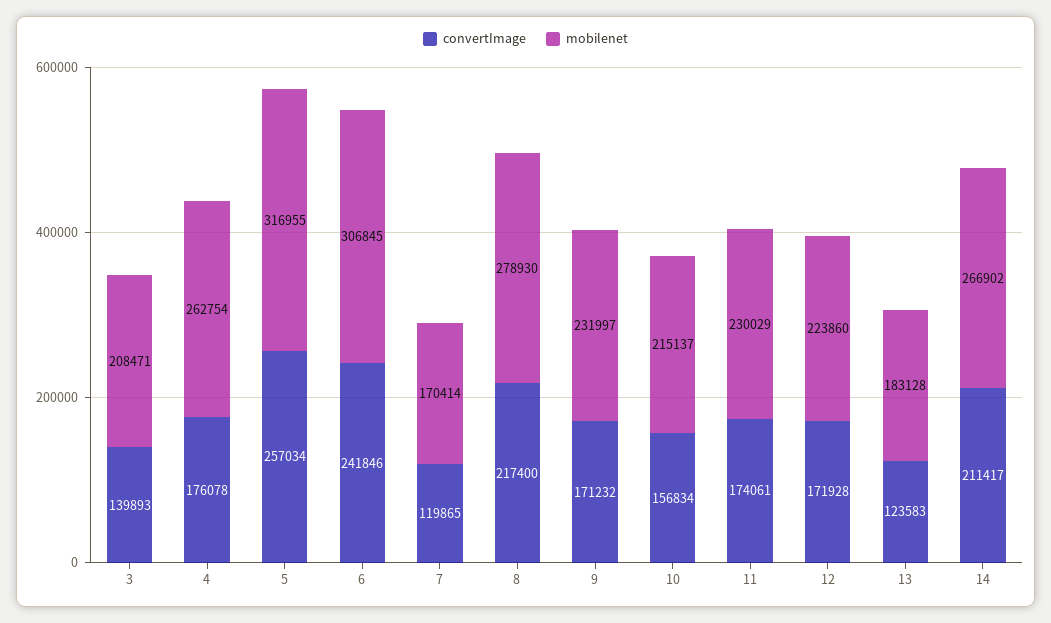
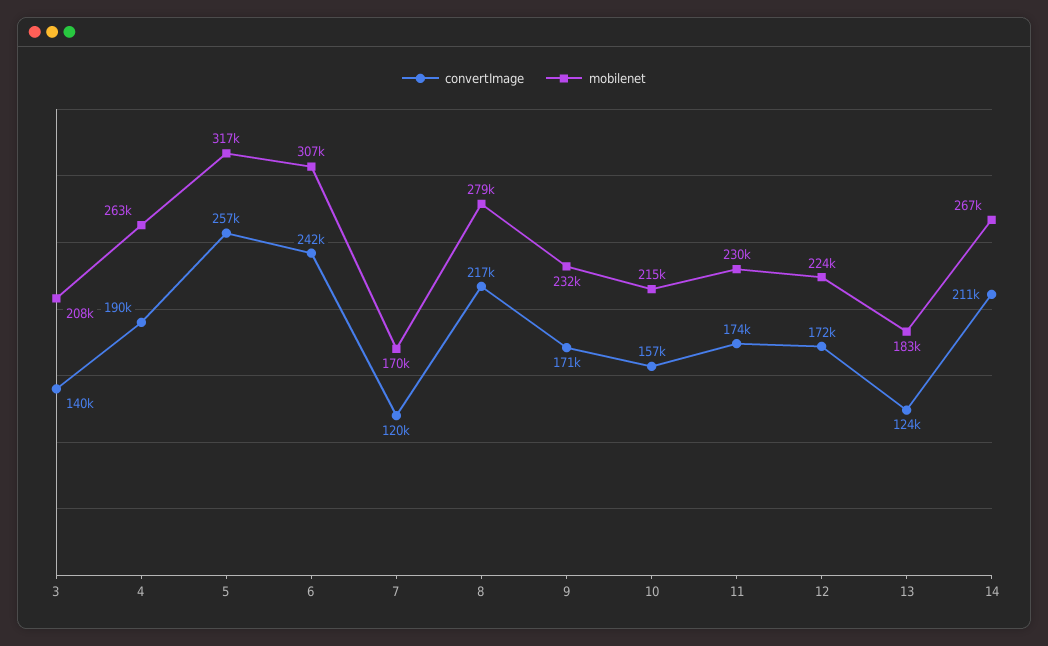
convertImage, 4: 176078 -> 190000

